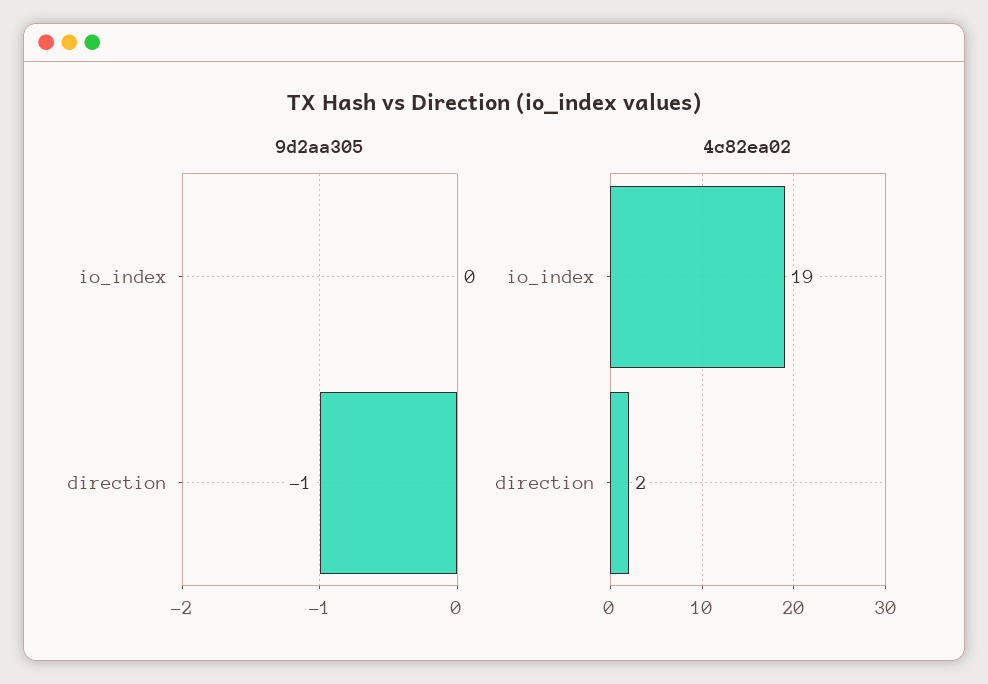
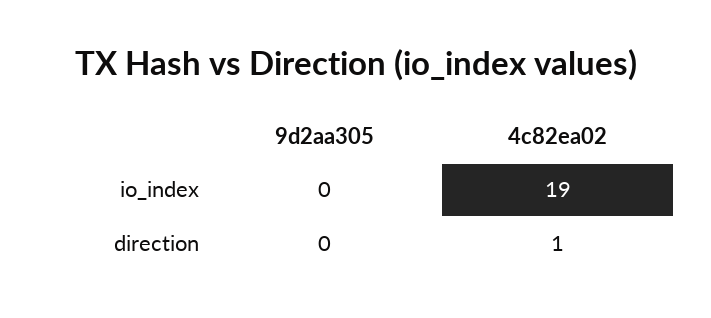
9d2aa305, direction: -1 -> 0
4c82ea02, direction: 2 -> 1

